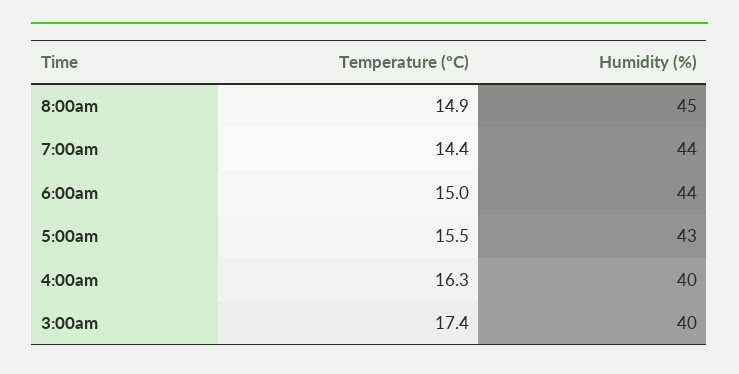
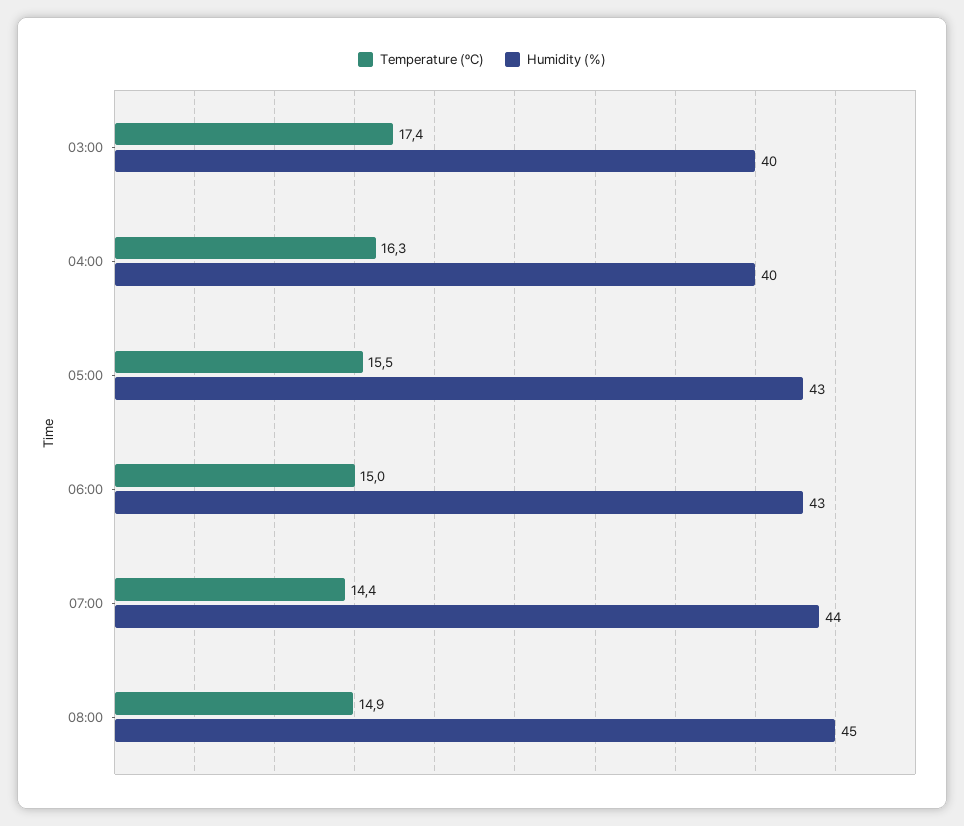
Humidity (%), 6:00am: 44 -> 43

